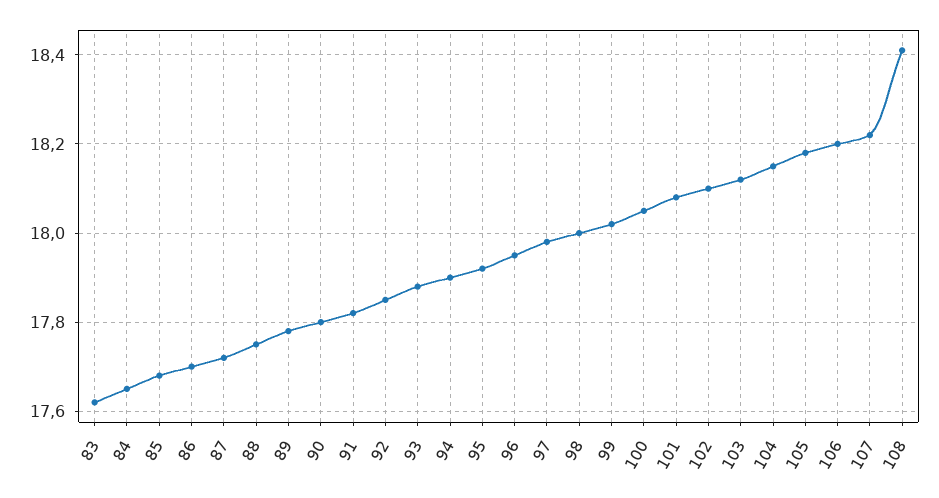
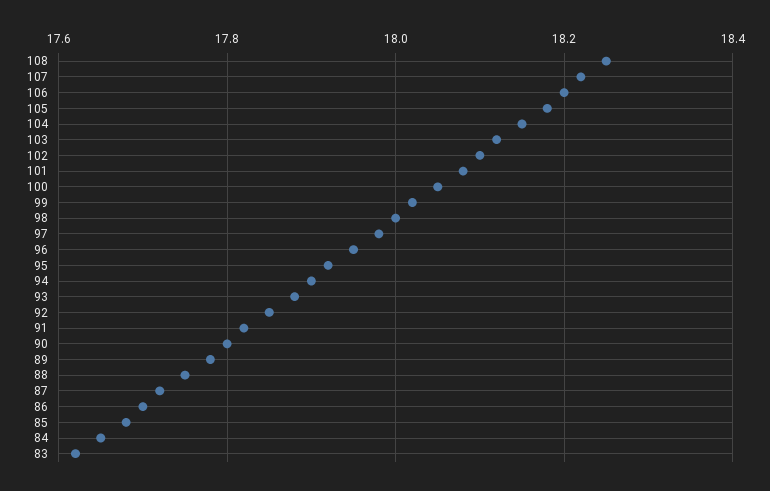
108: 18.4 -> 18.25

